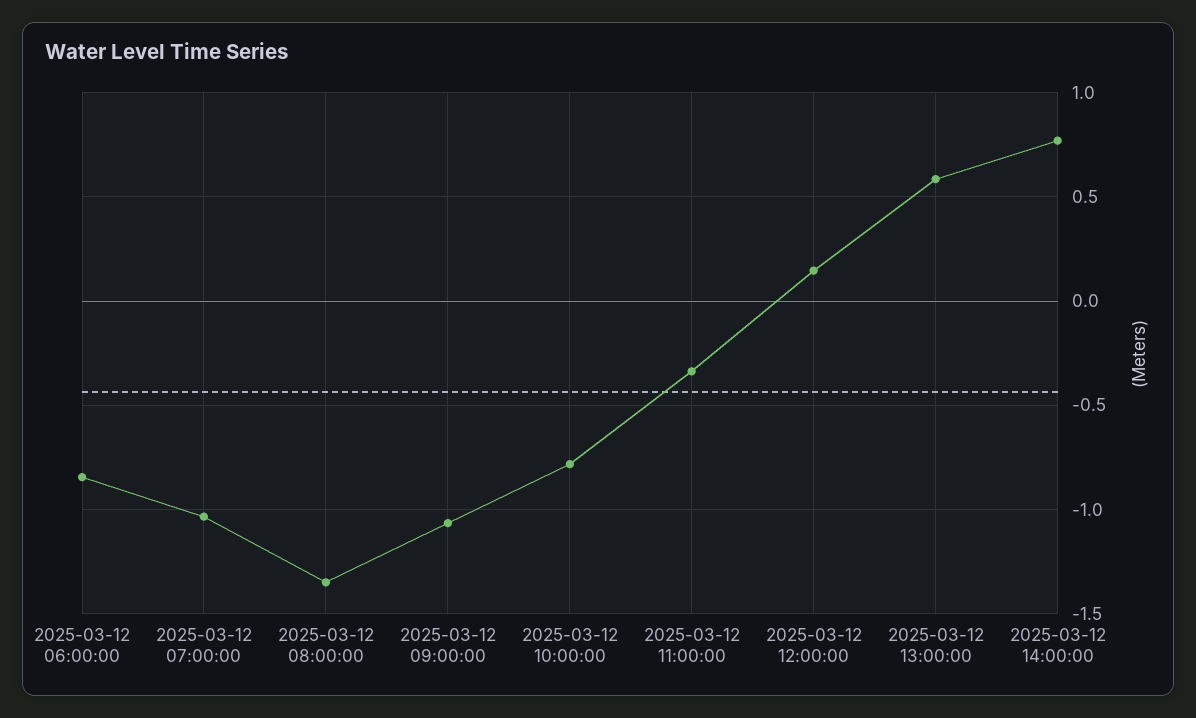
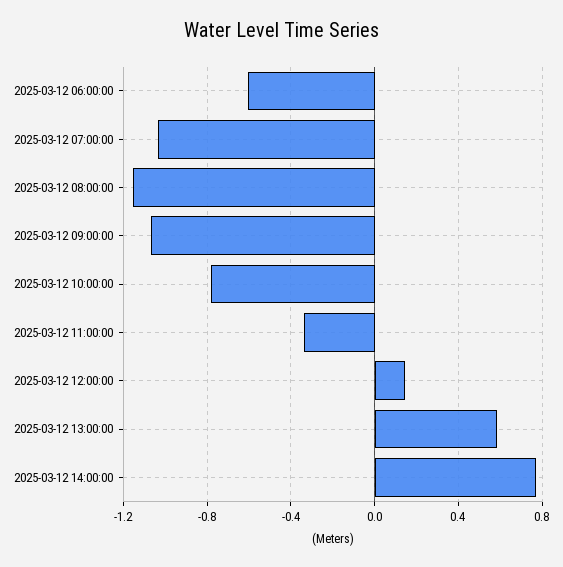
2025-03-12 06:00:00: -0.85 -> -0.6
2025-03-12 08:00:00: -1.35 -> -1.15

